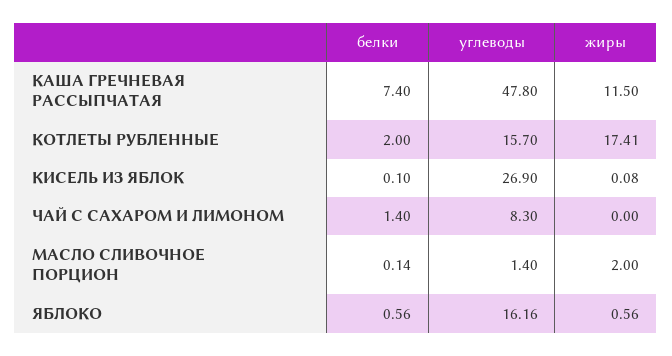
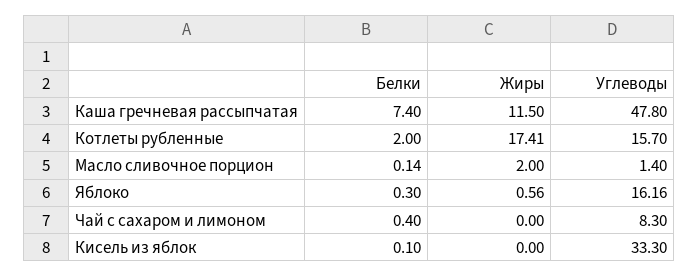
углеводы, КИСЕЛЬ ИЗ ЯБЛОК: 26.9 -> 33.3
жиры, КИСЕЛЬ ИЗ ЯБЛОК: 0.08 -> 0
белки, ЧАЙ С САХАРОМ И ЛИМОНОМ: 1.4 -> 0.4
белки, ЯБЛОКО: 0.56 -> 0.3

